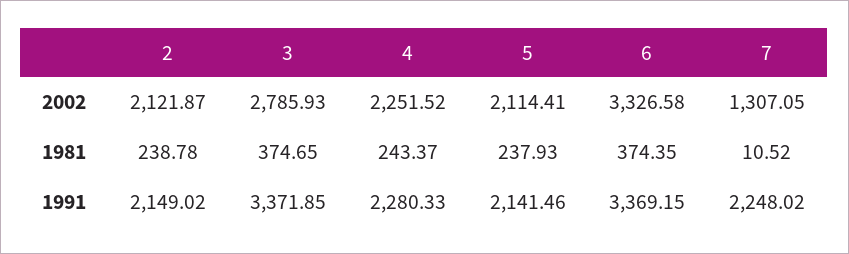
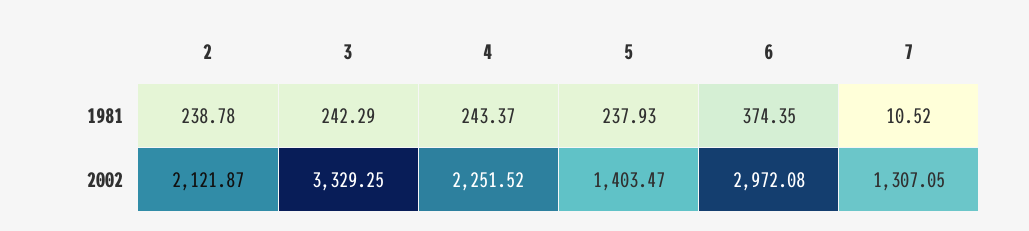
3, 2002: 2785.93 -> 3329.25
5, 2002: 2114.41 -> 1403.47
6, 2002: 3326.58 -> 2972.08
3, 1981: 374.65 -> 242.29
2, 1991: 2149.02 -> none
3, 1991: 3371.85 -> none
4, 1991: 2280.33 -> none
5, 1991: 2141.46 -> none
6, 1991: 3369.15 -> none
7, 1991: 2248.02 -> none

